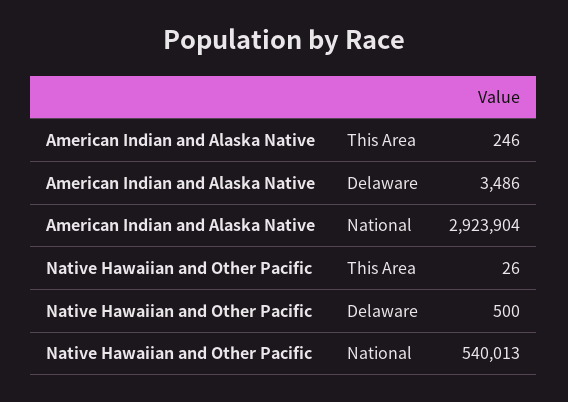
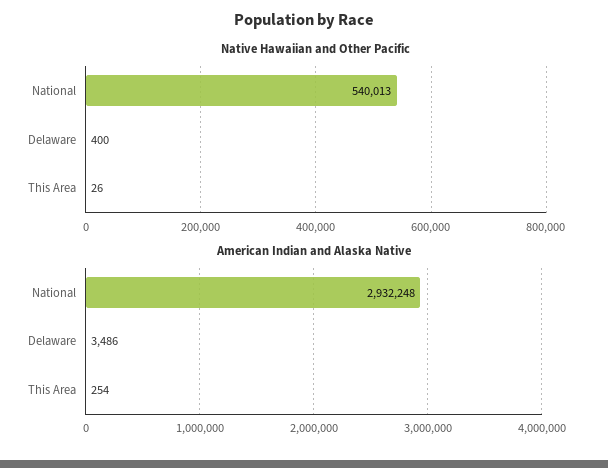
American Indian and Alaska Native, This Area: 246 -> 254
American Indian and Alaska Native, National: 2923904 -> 2932248
Native Hawaiian and Other Pacific, Delaware: 500 -> 400

